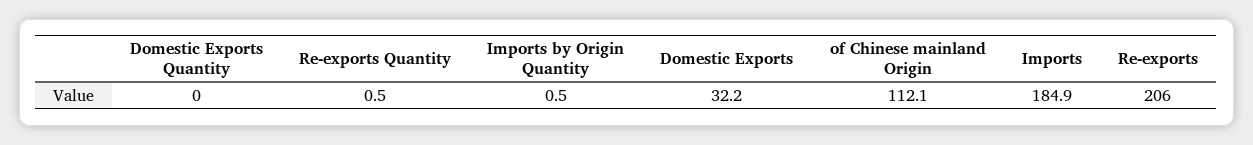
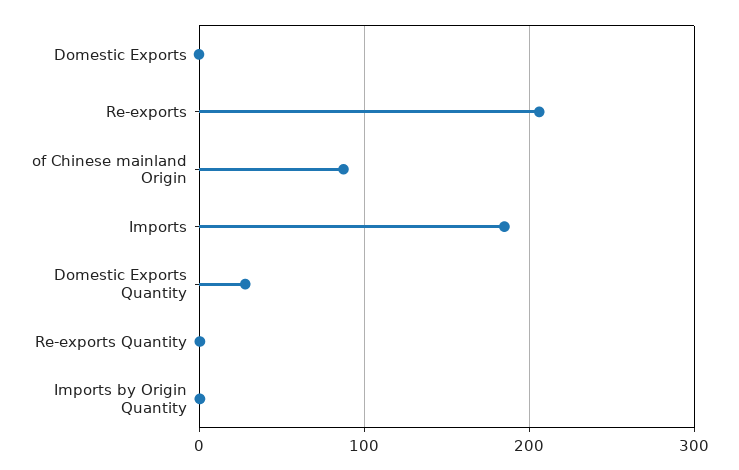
Domestic Exports Quantity: 0 -> 30
Domestic Exports: 32.2 -> 0
of Chinese mainland Origin: 112.1 -> 90

